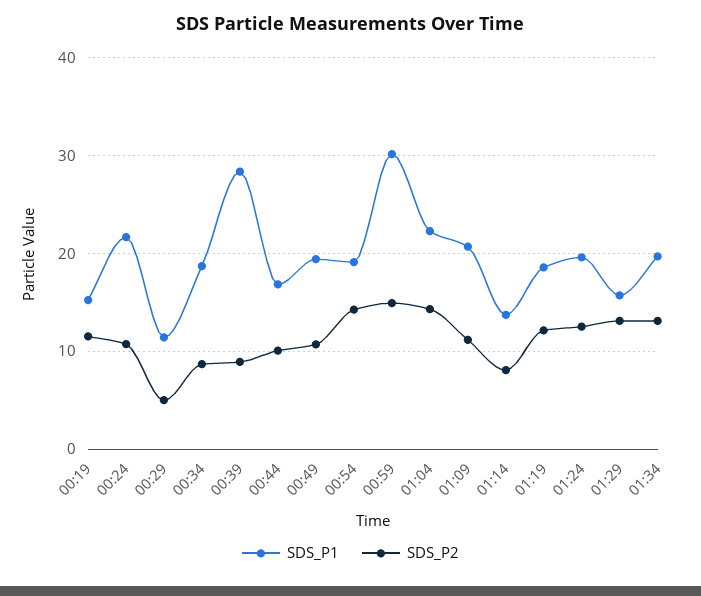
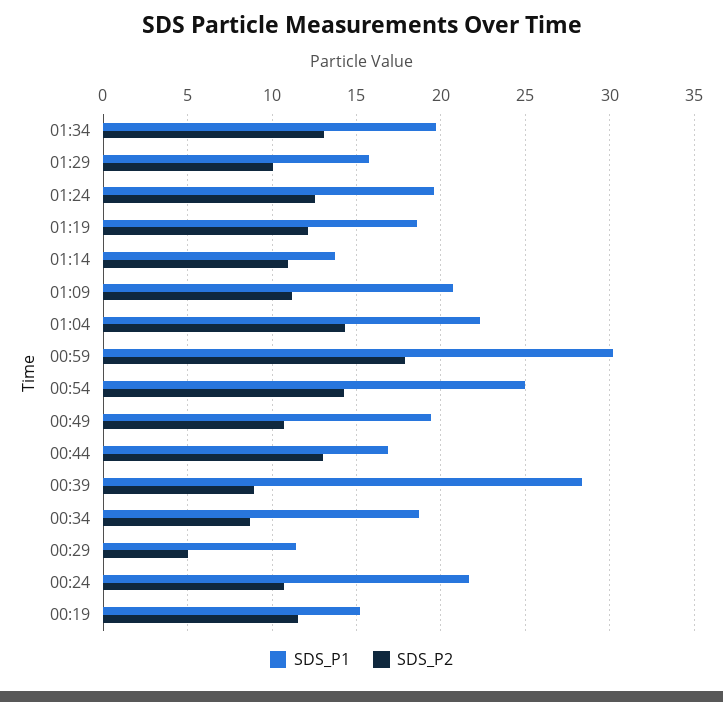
SDS_P2, 00:44: 10 -> 13
SDS_P1, 00:54: 19 -> 25
SDS_P2, 00:59: 15 -> 18
SDS_P2, 01:14: 8 -> 11
SDS_P2, 01:29: 13 -> 10

